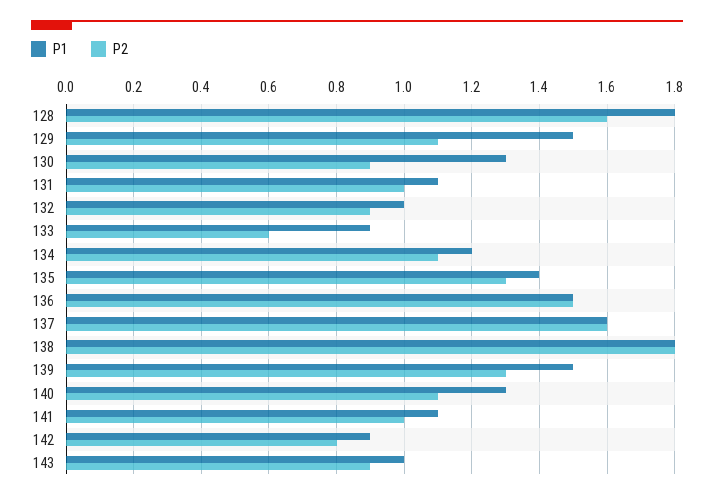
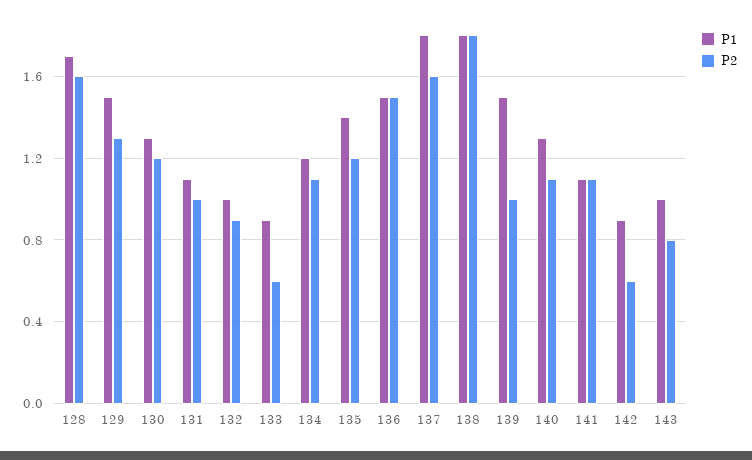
P1, 128: 1.8 -> 1.7
P2, 129: 1.1 -> 1.3
P2, 130: 0.9 -> 1.2
P2, 135: 1.3 -> 1.2
P1, 137: 1.6 -> 1.8
P2, 139: 1.3 -> 1
P2, 141: 1 -> 1.1
P2, 142: 0.8 -> 0.6
P2, 143: 0.9 -> 0.8

